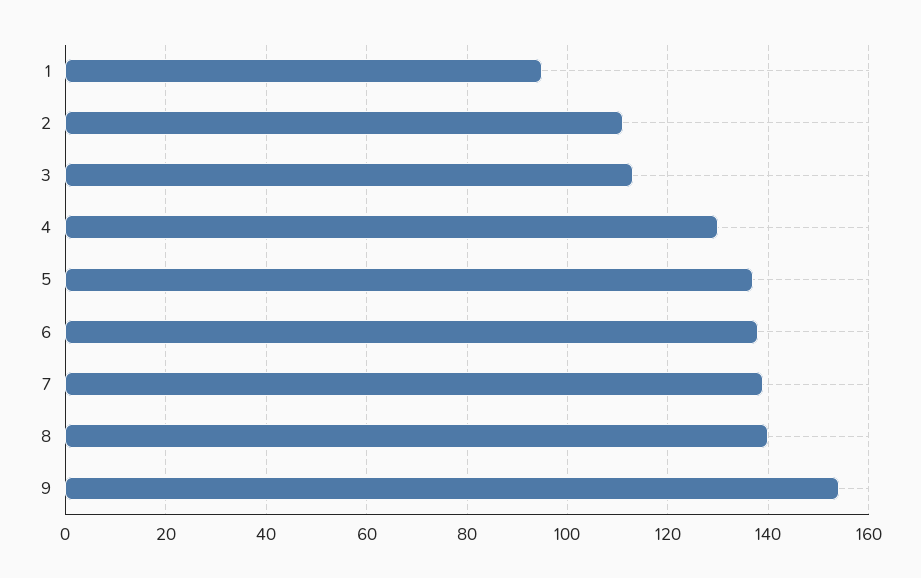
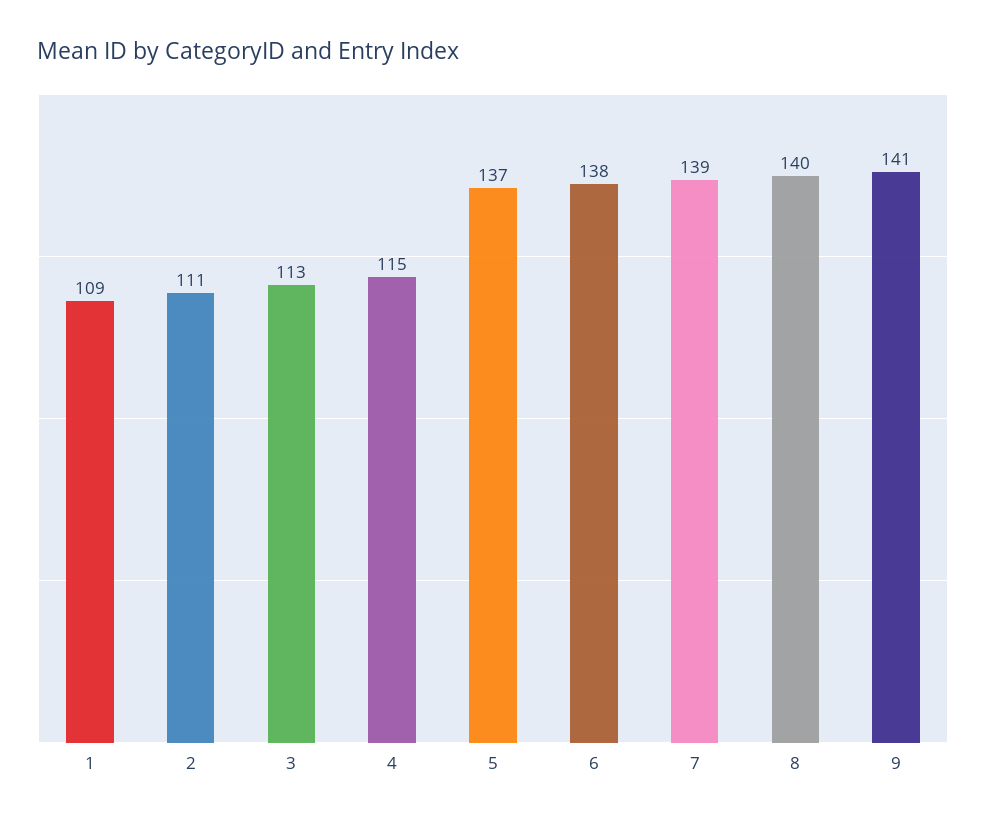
1: 95 -> 109
4: 130 -> 115
9: 155 -> 141

